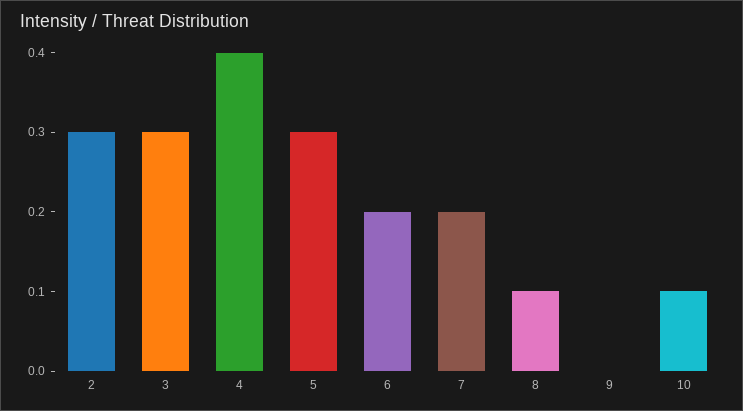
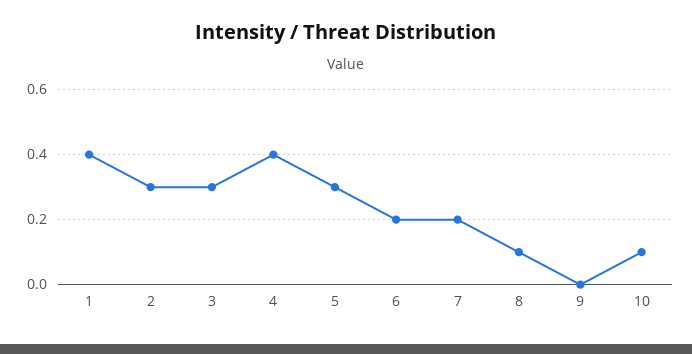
1: none -> 0.4

